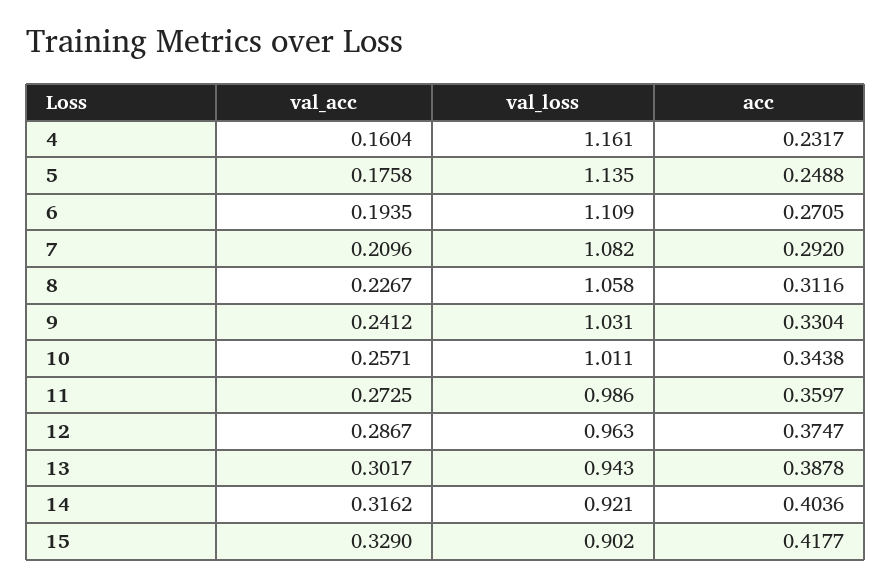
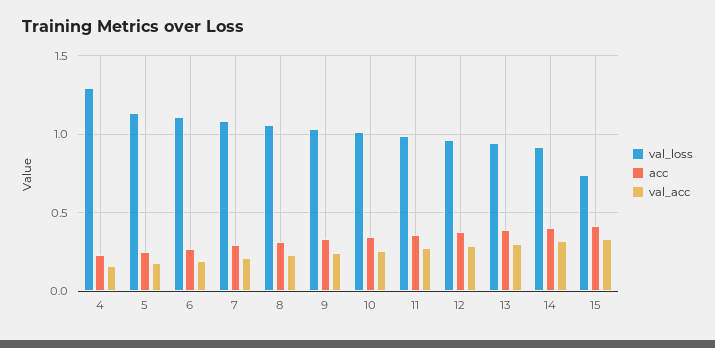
val_loss, 4: 1.161 -> 1.3
val_loss, 15: 0.902 -> 0.75

